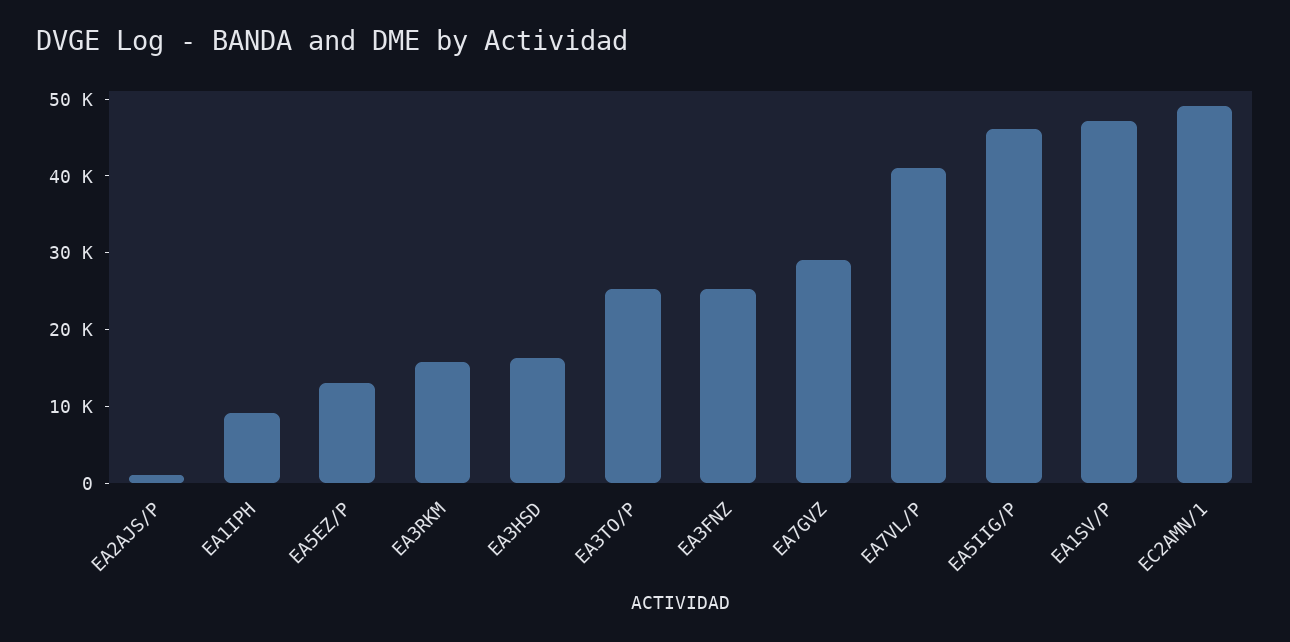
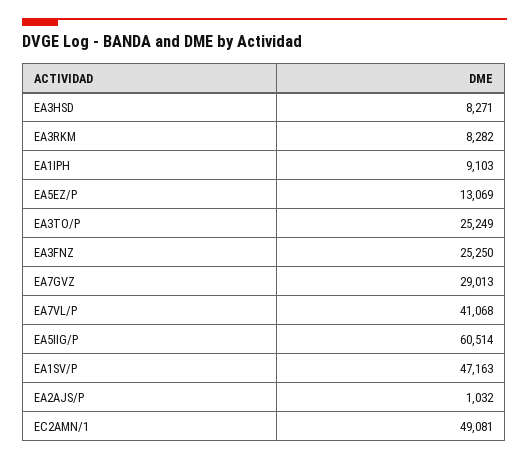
EA3RKM: 16000 -> 8282
EA3HSD: 16000 -> 8271
EA5IIG/P: 46000 -> 60514

